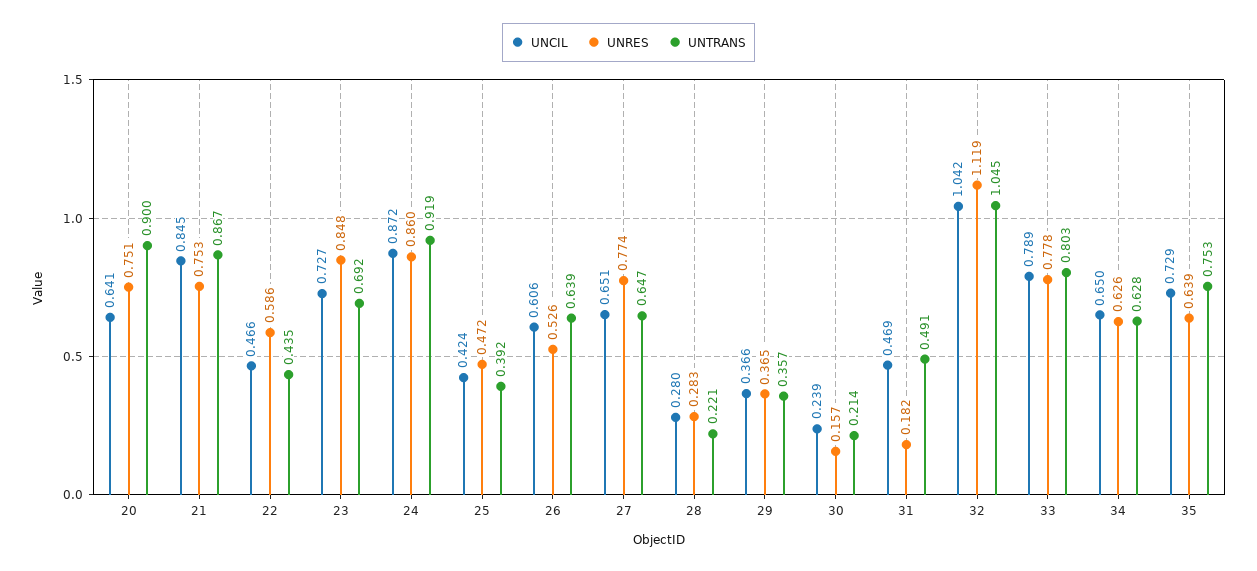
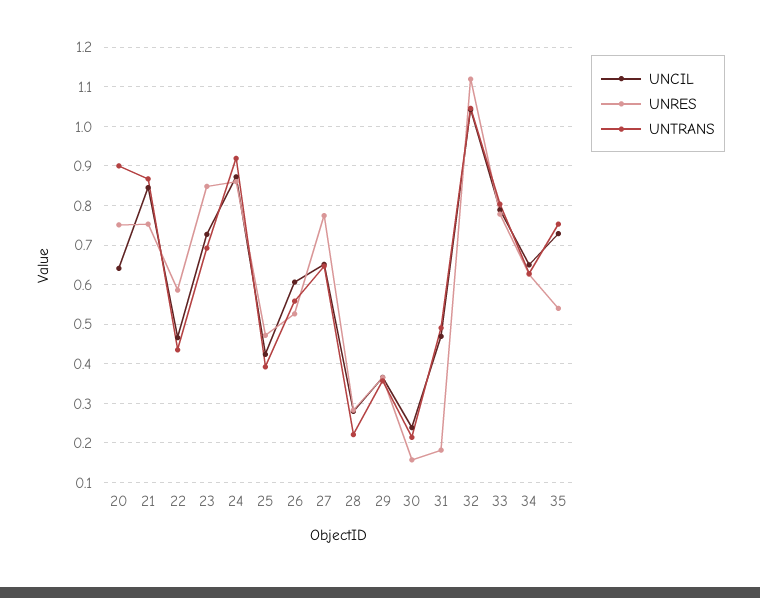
UNTRANS, 26: 0.639 -> 0.56
UNRES, 35: 0.639 -> 0.54

